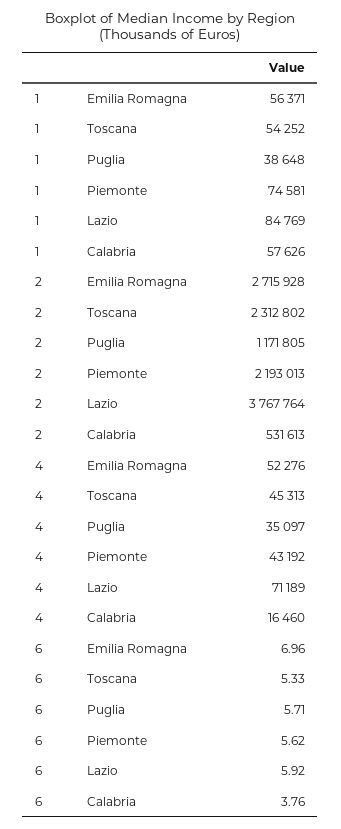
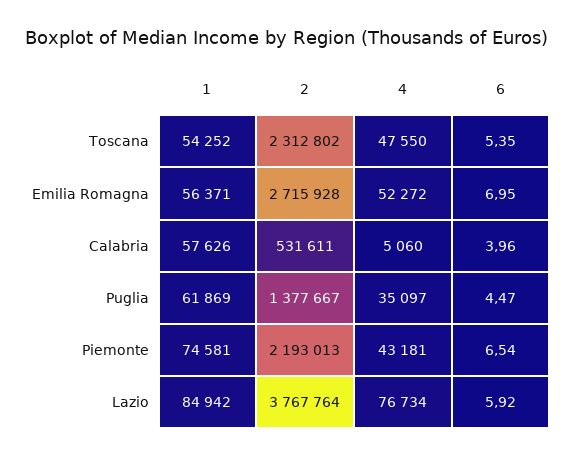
1, Puglia: 38648 -> 61869
1, Lazio: 84769 -> 84942
2, Puglia: 1171805 -> 1377667
2, Calabria: 531613 -> 531611
4, Emilia Romagna: 52276 -> 52272
4, Toscana: 45313 -> 47550
4, Piemonte: 43192 -> 43181
4, Lazio: 71189 -> 76734
4, Calabria: 16460 -> 5060
6, Emilia Romagna: 6.96 -> 6.95
6, Toscana: 5.33 -> 5.35
6, Puglia: 5.71 -> 4.47
6, Piemonte: 5.62 -> 6.54
6, Calabria: 3.76 -> 3.96

